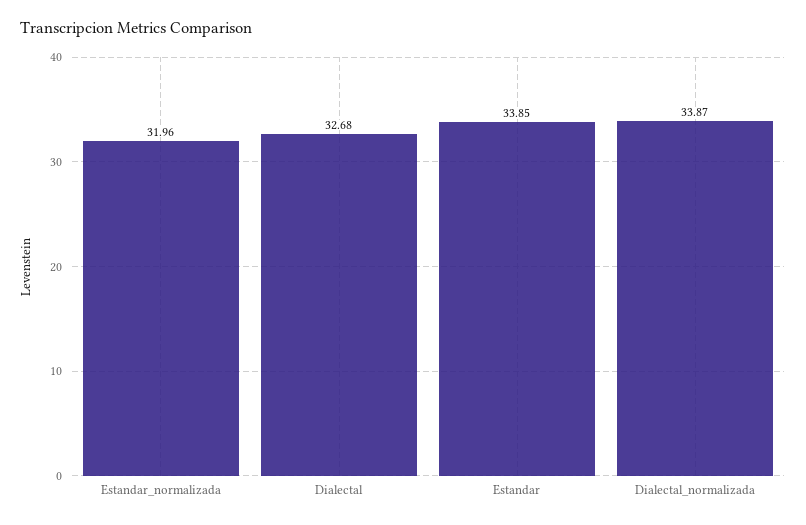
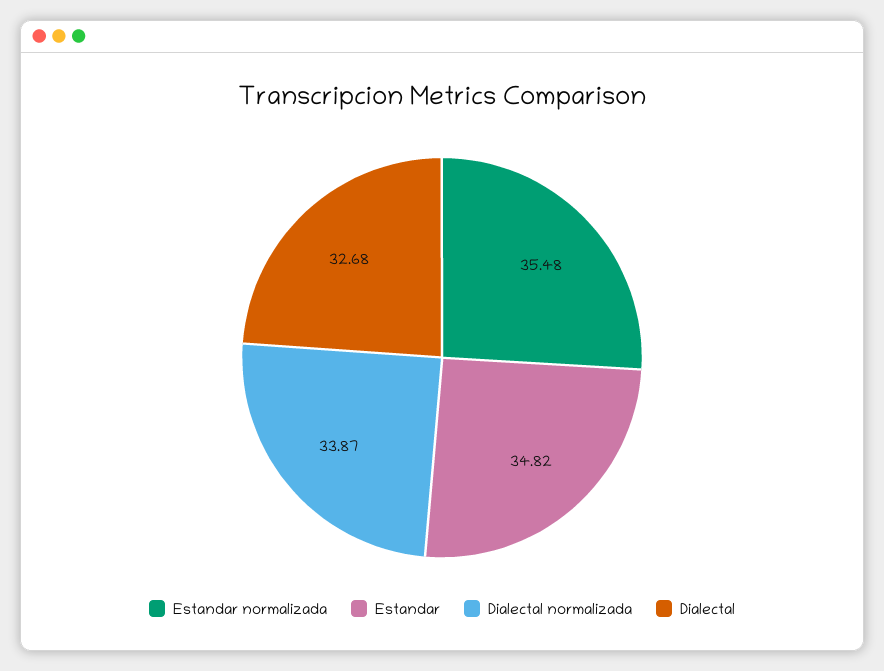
Estandar_normalizada: 31.96 -> 35.48
Estandar: 33.85 -> 34.82

